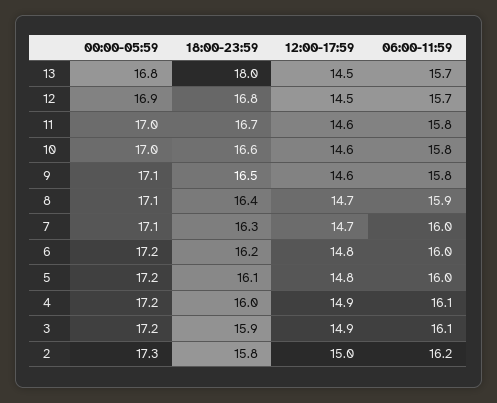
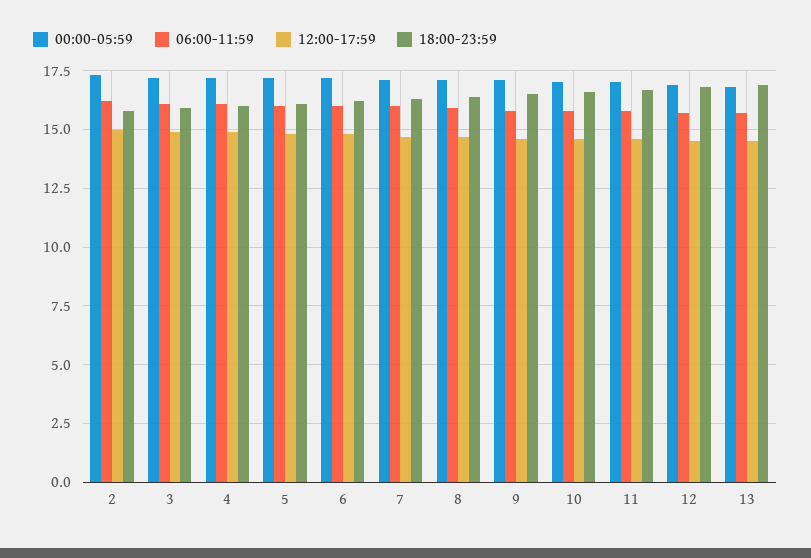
18:00-23:59, 13: 18 -> 17

